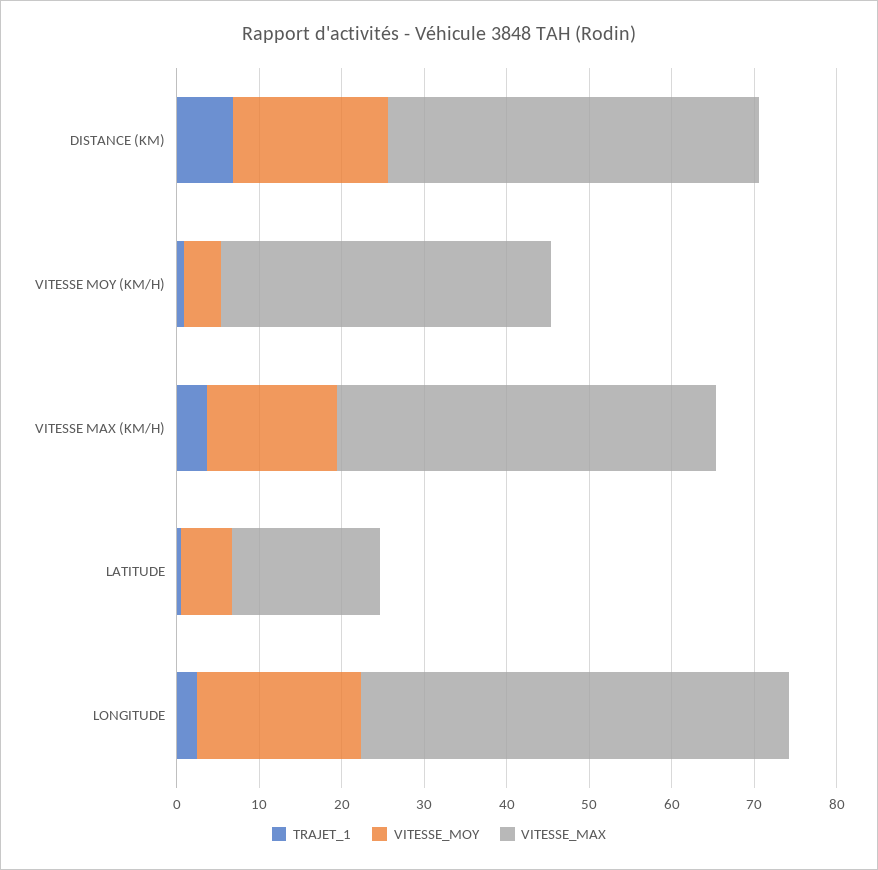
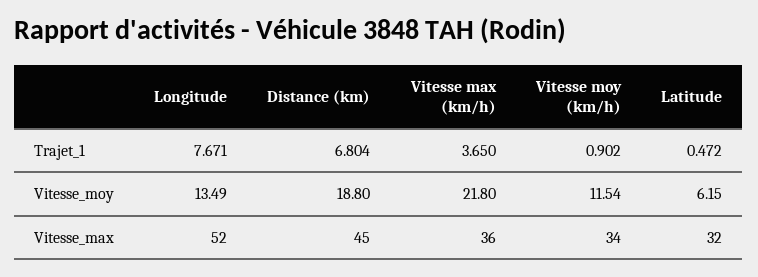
VITESSE_MOY, VITESSE MOY (KM/H): 4 -> 11.54
VITESSE_MAX, VITESSE MOY (KM/H): 40 -> 34
VITESSE_MOY, VITESSE MAX (KM/H): 16 -> 21.8
VITESSE_MAX, VITESSE MAX (KM/H): 46 -> 36
VITESSE_MAX, LATITUDE: 18 -> 32
TRAJET_1, LONGITUDE: 2 -> 7.671
VITESSE_MOY, LONGITUDE: 20 -> 13.49

